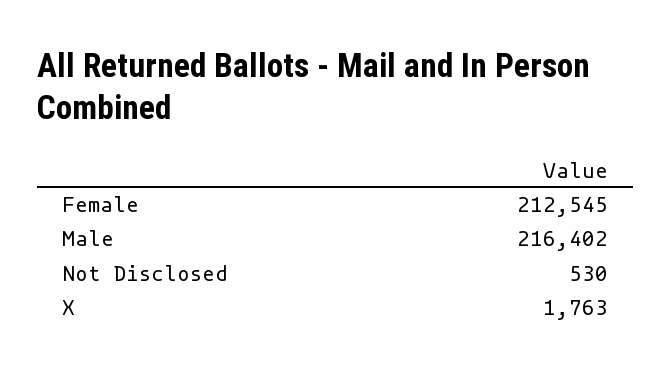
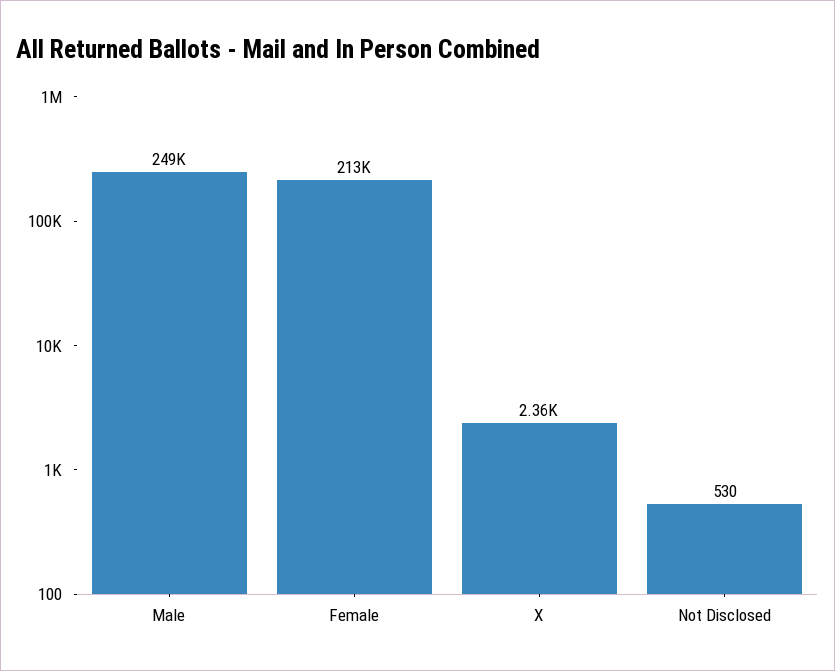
Male: 216402 -> 249000
X: 1763 -> 2360

